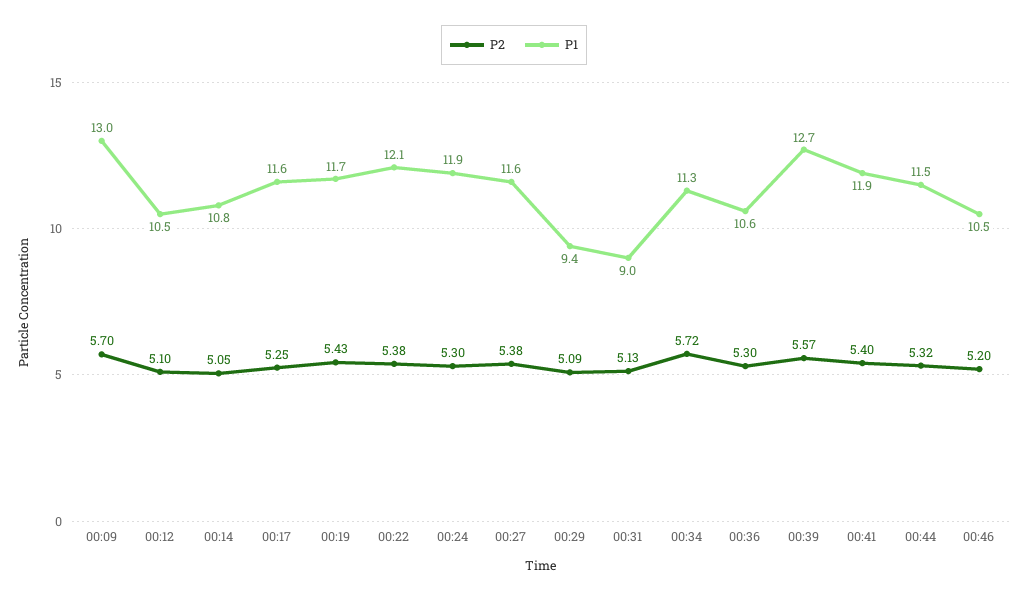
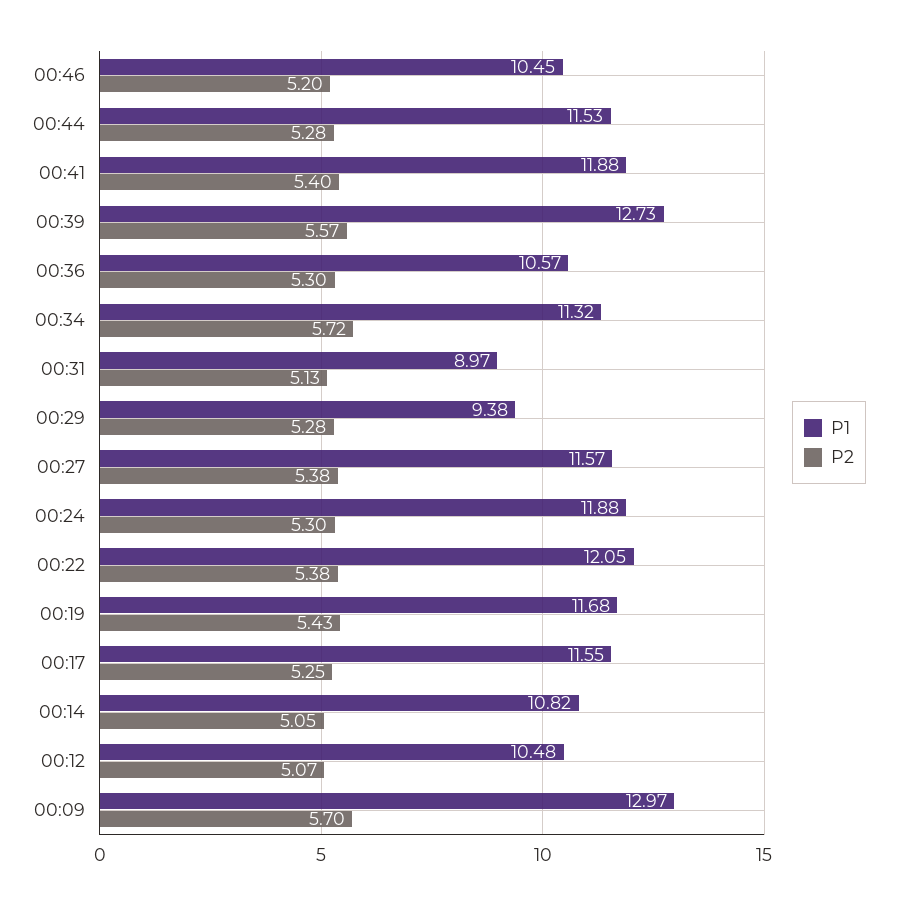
P2, 00:12: 5.1 -> 5.07
P2, 00:29: 5.09 -> 5.28
P2, 00:44: 5.32 -> 5.28

